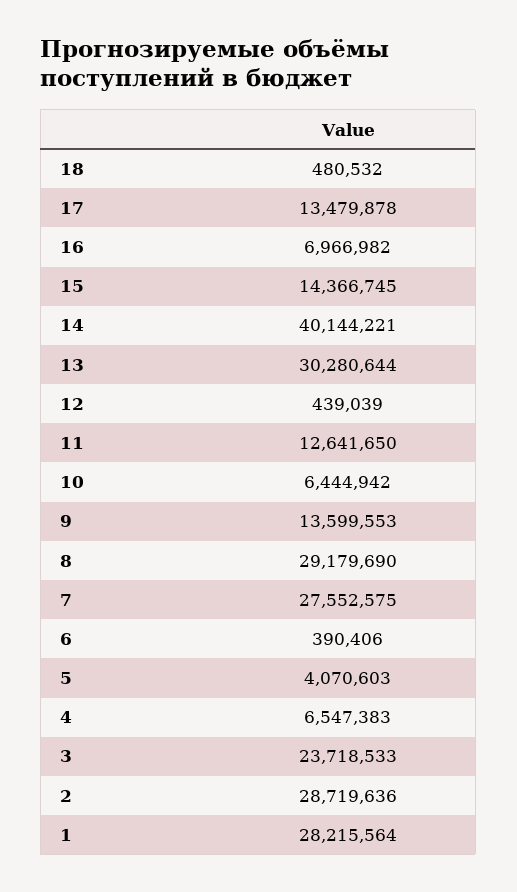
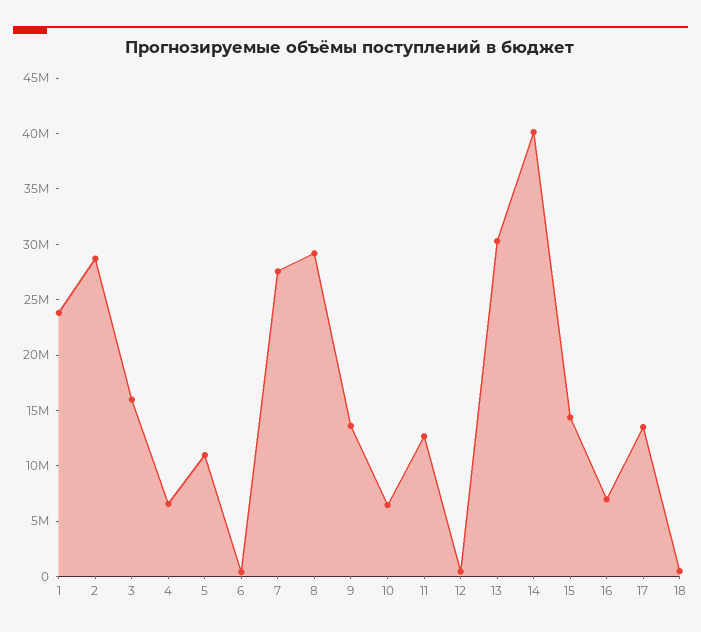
5: 4070603 -> 11000000
3: 23718533 -> 16000000
1: 28215564 -> 24000000

